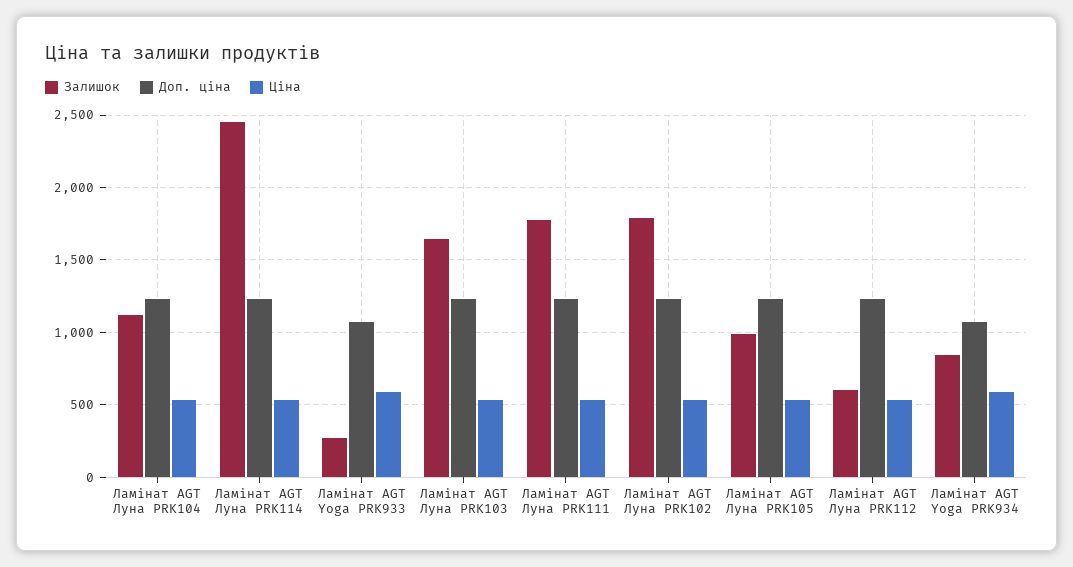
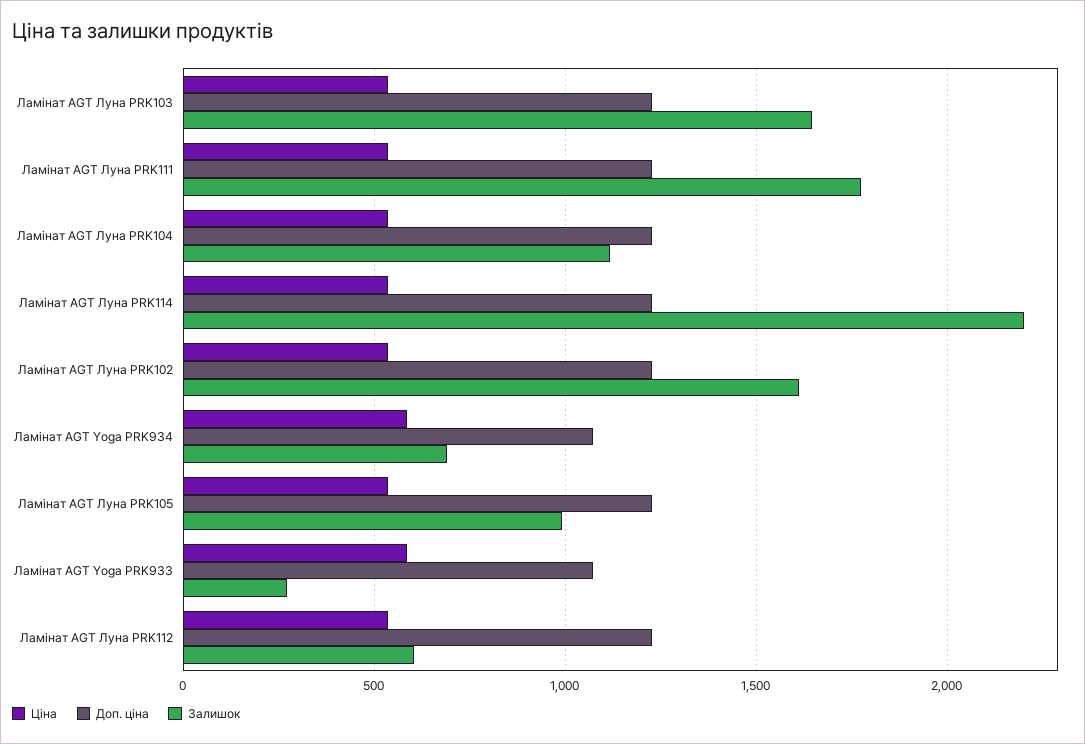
Залишок, Ламінат AGT Луна PRK114: 2450 -> 2200
Залишок, Ламінат AGT Луна PRK102: 1800 -> 1600
Залишок, Ламінат AGT Yoga PRK934: 850 -> 700

